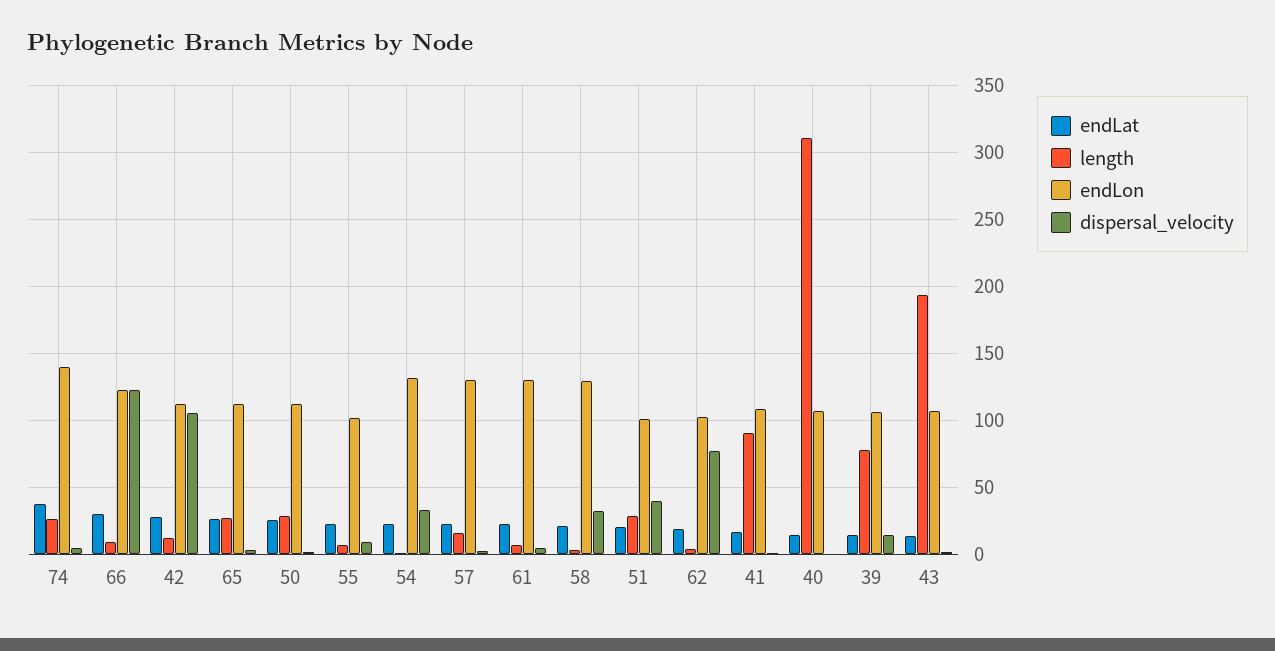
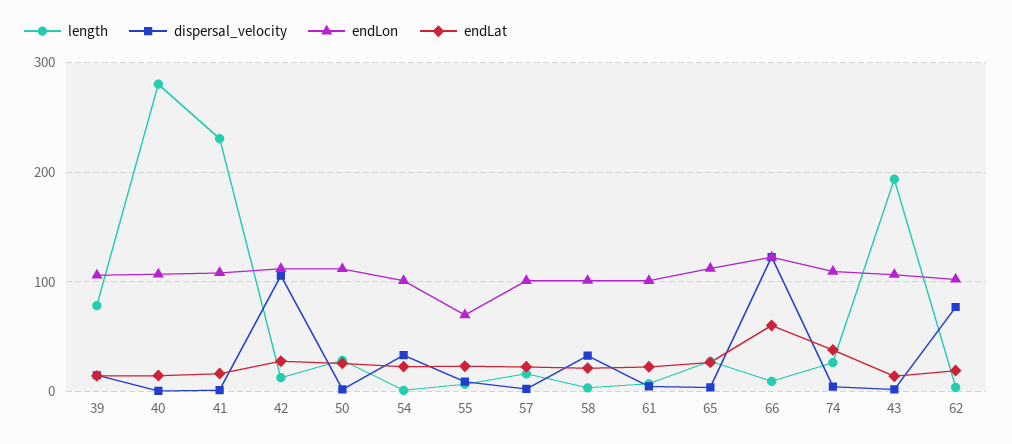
endLon, 74: 140 -> 110
endLat, 66: 30 -> 60
endLon, 55: 100 -> 70
endLon, 54: 130 -> 100
endLon, 57: 130 -> 100
endLon, 61: 130 -> 100
endLon, 58: 130 -> 100
endLat, 51: 20 -> none
length, 51: 30 -> none
endLon, 51: 100 -> none
dispersal_velocity, 51: 40 -> none
length, 41: 90 -> 230
length, 40: 310 -> 280

